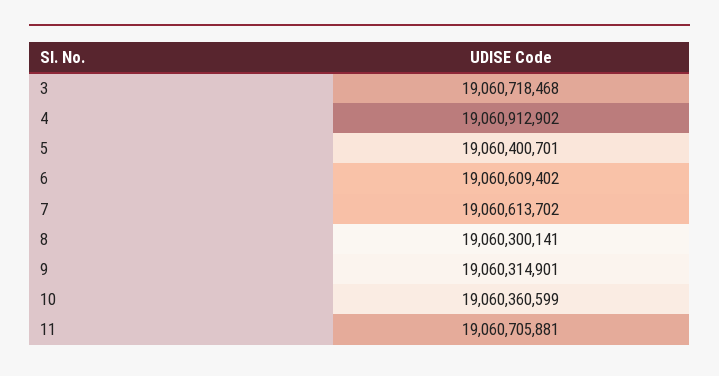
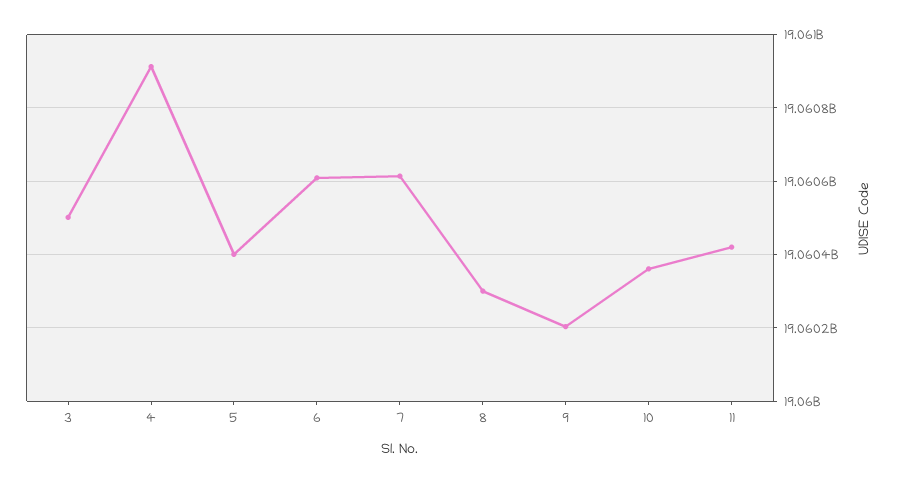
3: 19060718468 -> 19060500000
9: 19060314901 -> 19060200000
11: 19060705881 -> 19060420000

